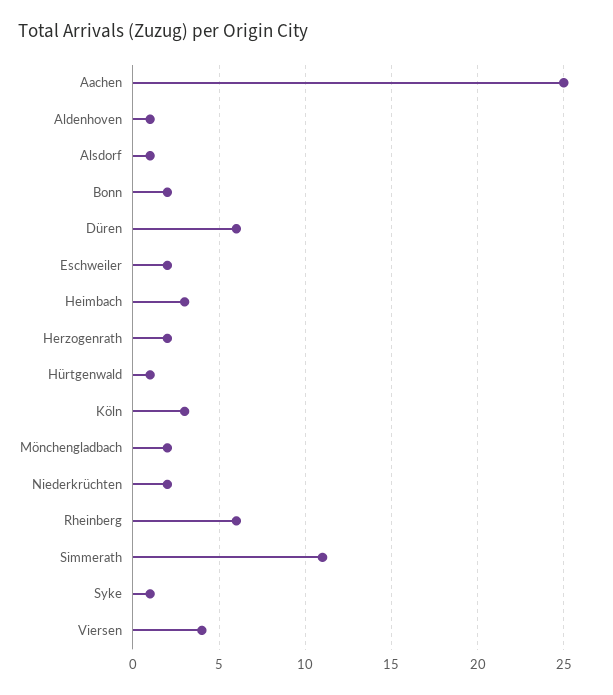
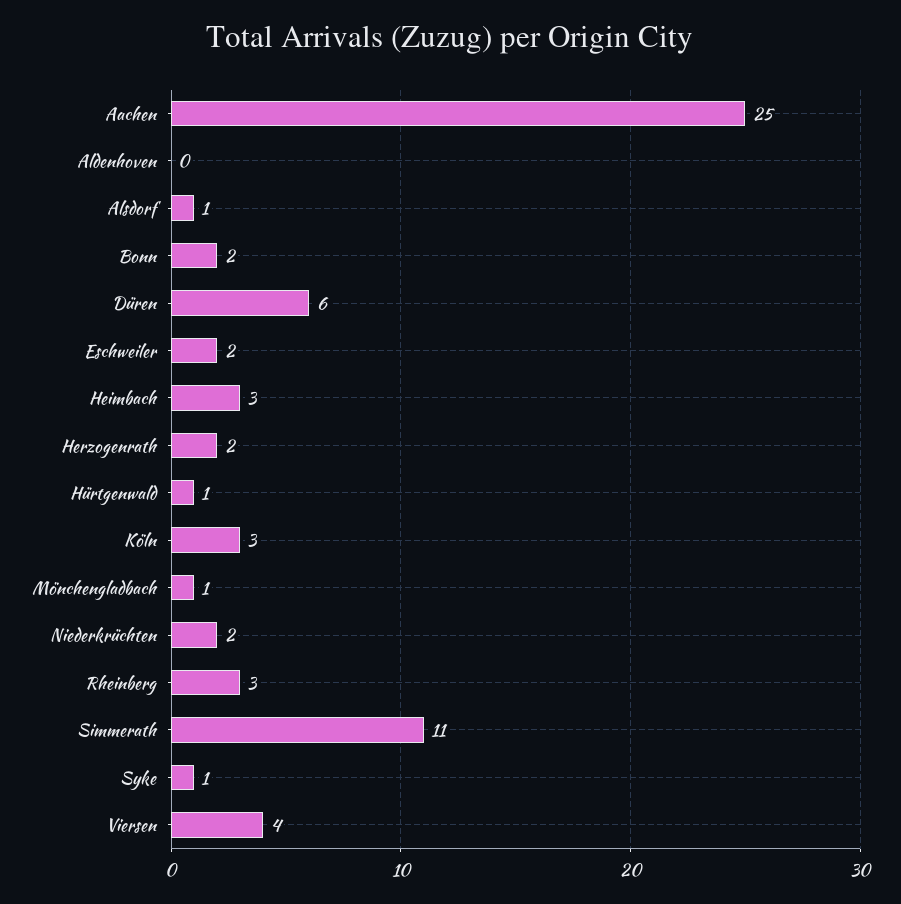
Aldenhoven: 1 -> 0
Mönchengladbach: 2 -> 1
Rheinberg: 6 -> 3

